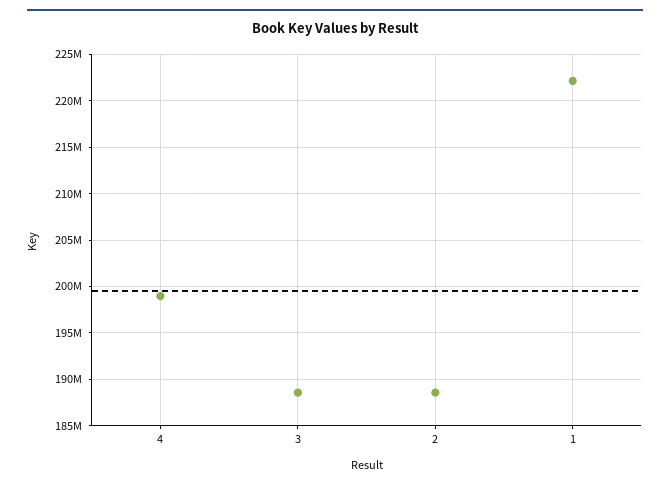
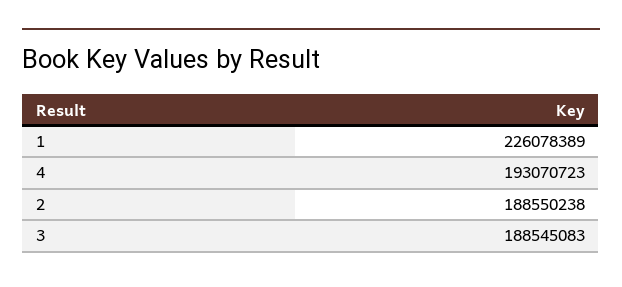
4: 199000000 -> 193070723
1: 222000000 -> 226078389

